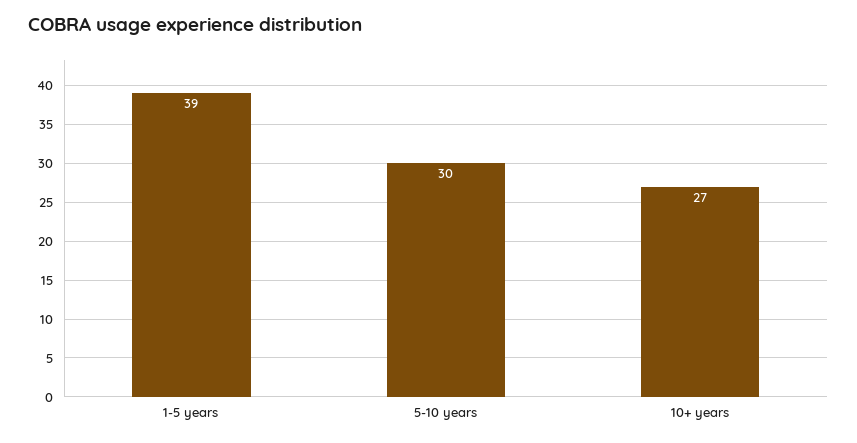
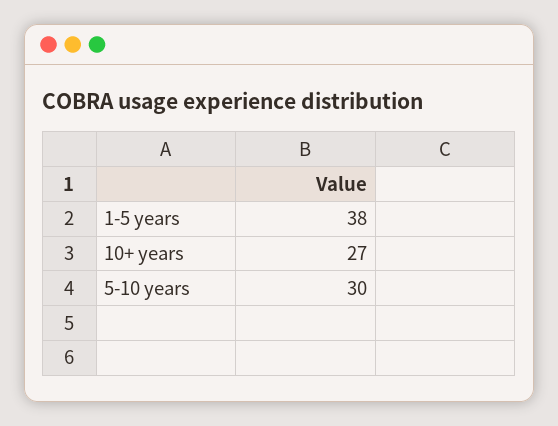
1-5 years: 39 -> 38

